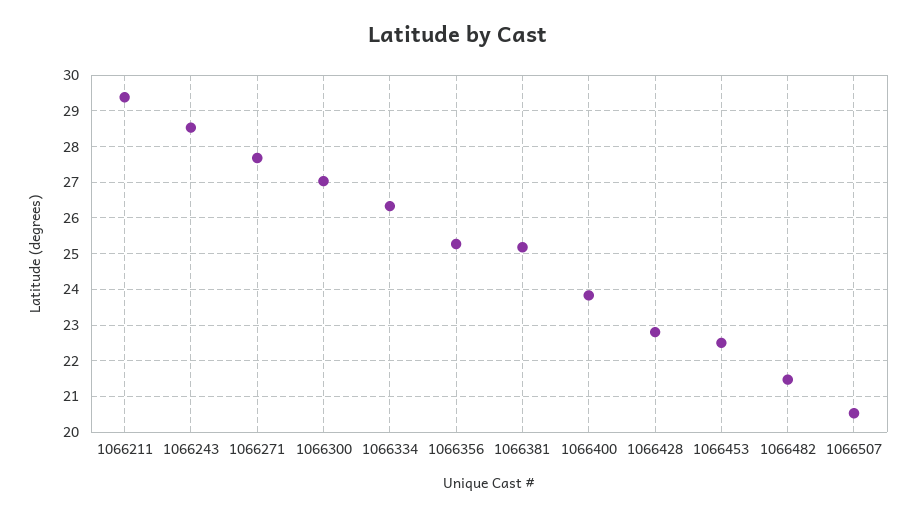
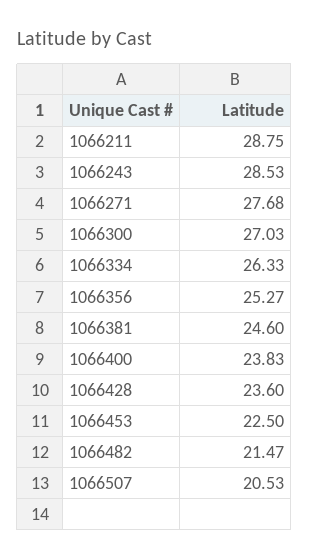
1066211: 29.4 -> 28.75
1066381: 25.2 -> 24.6
1066428: 22.8 -> 23.6

